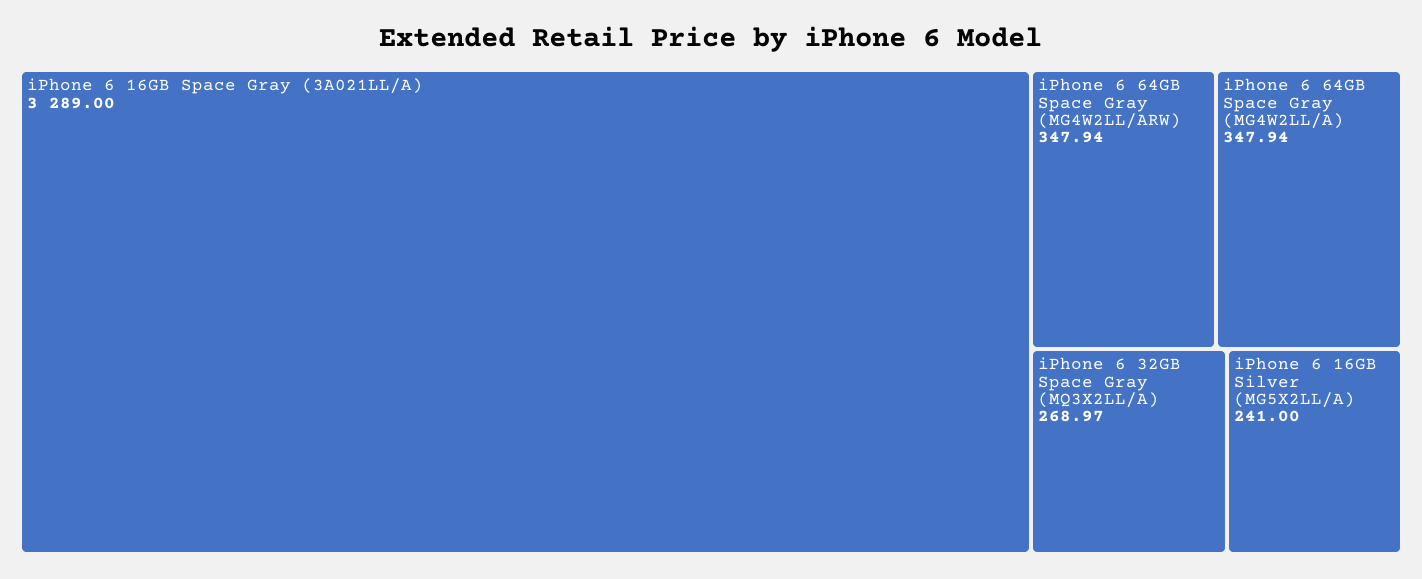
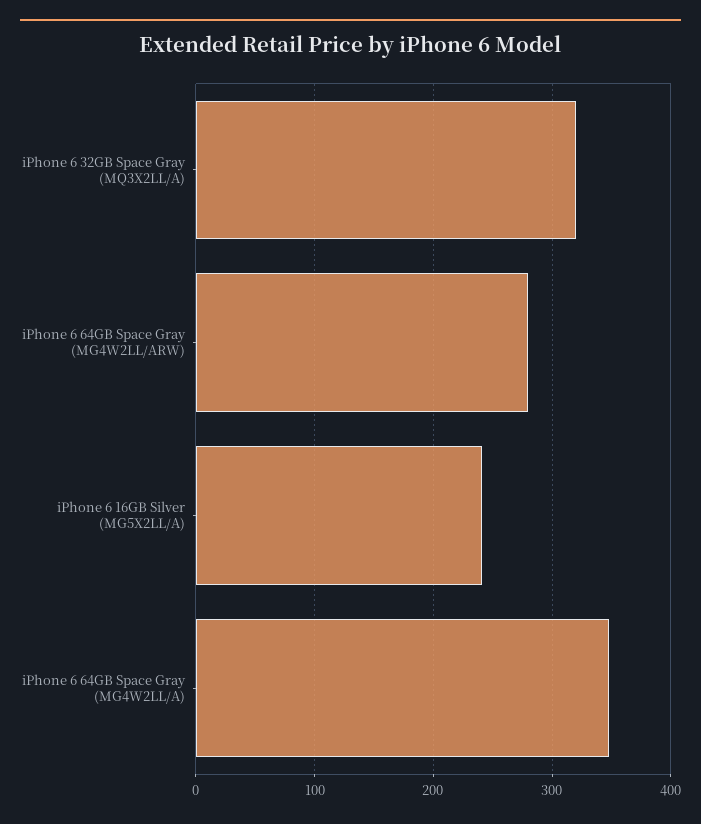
iPhone 6 16GB Space Gray (3A021LL/A): 3289 -> none
iPhone 6 64GB Space Gray (MG4W2LL/ARW): 347.94 -> 280
iPhone 6 32GB Space Gray (MQ3X2LL/A): 268.97 -> 320

